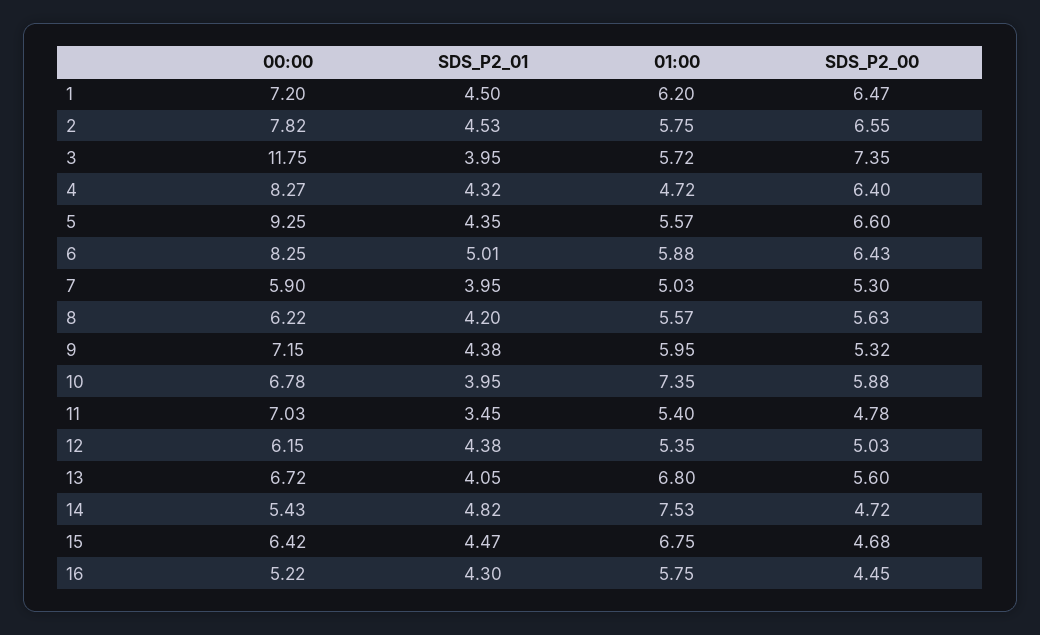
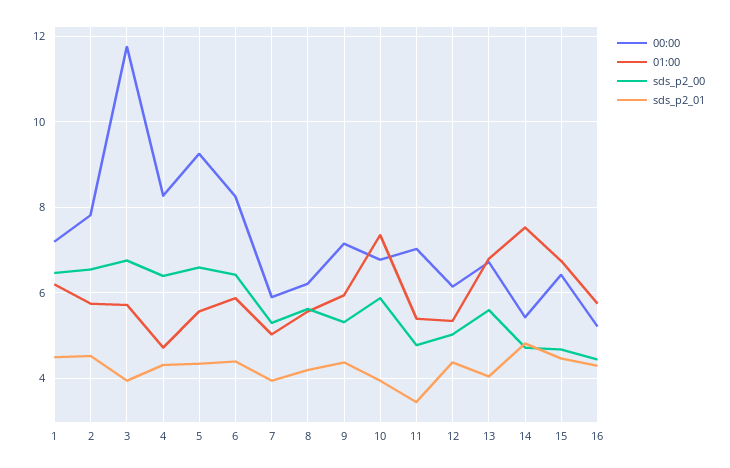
SDS_P2_00, 3: 7.35 -> 6.8
SDS_P2_01, 6: 5.01 -> 4.4

